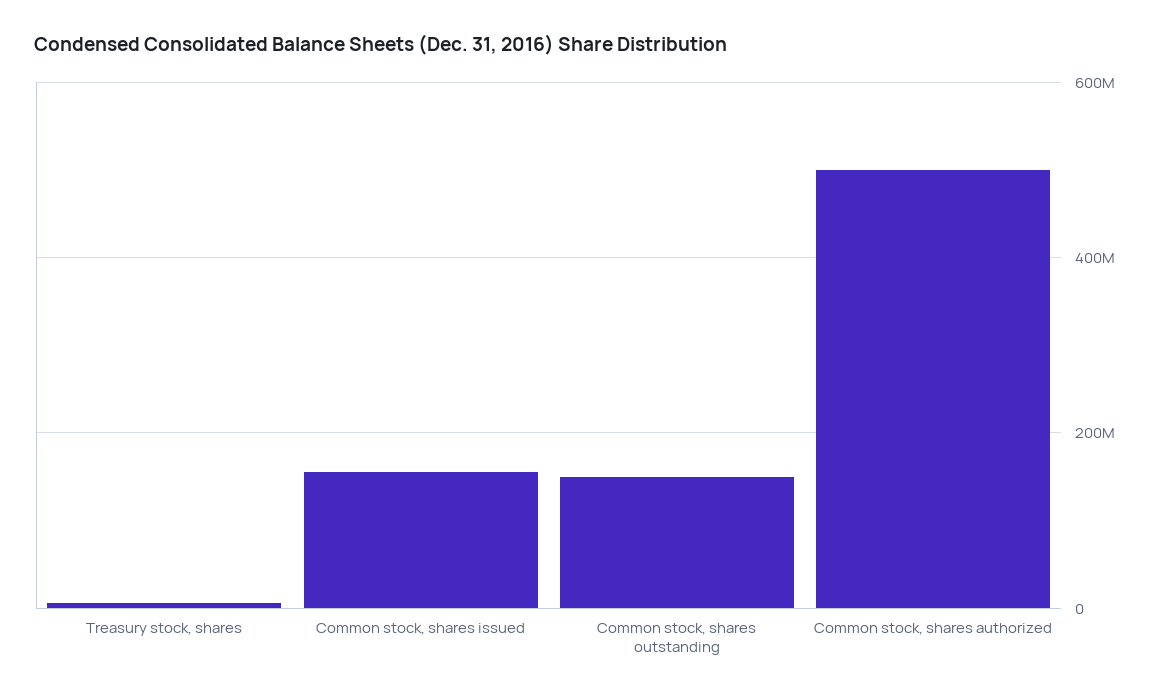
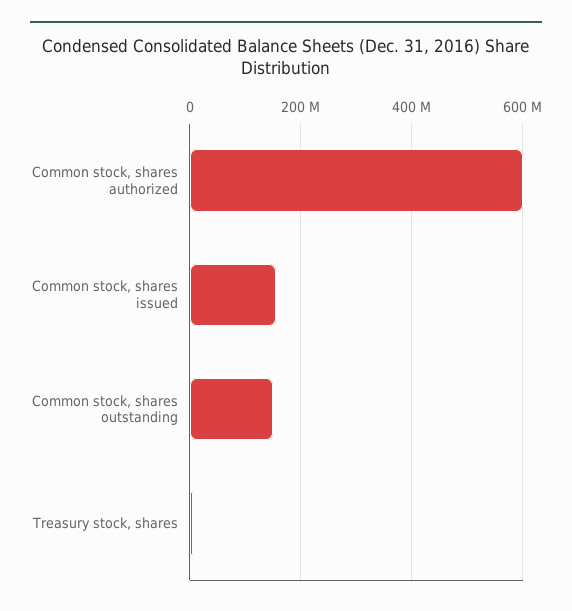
Common stock, shares authorized: 500000000 -> 600000000

